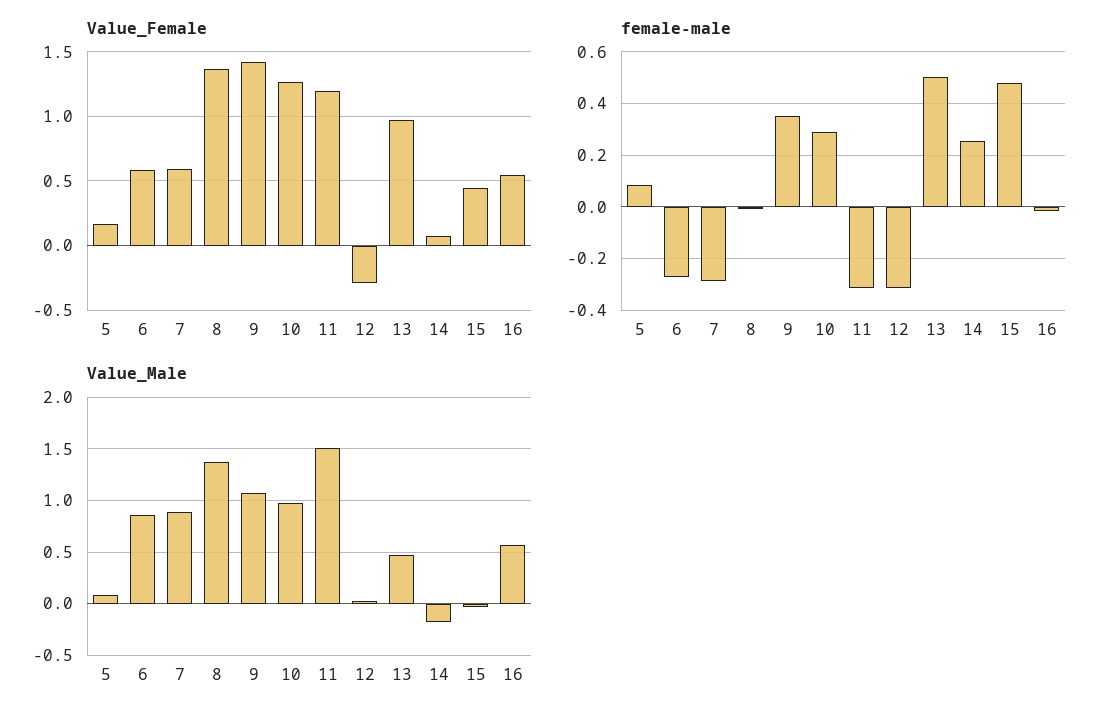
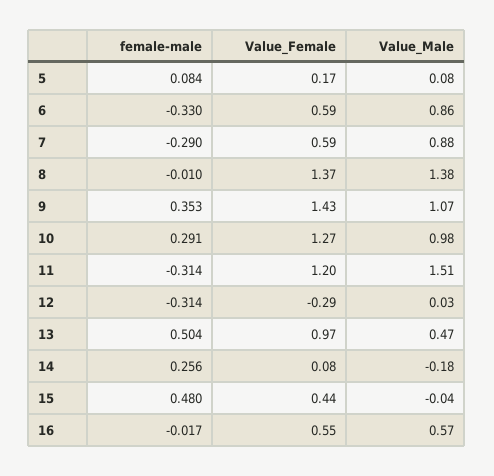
female-male, 6: -0.275 -> -0.33

